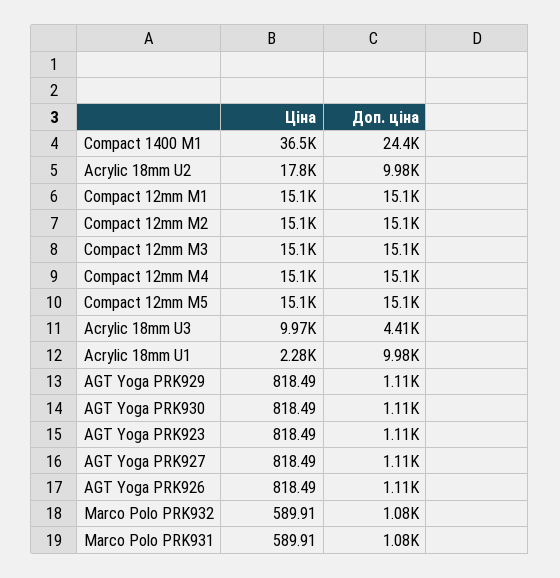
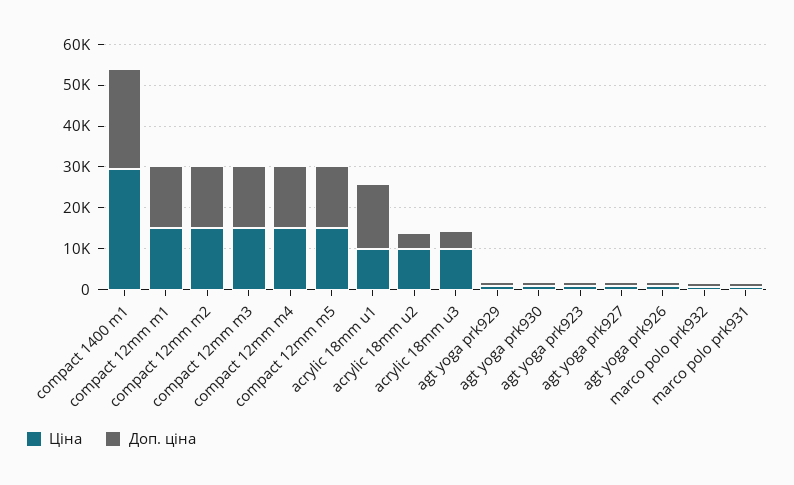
Ціна, Compact 1400 M1: 36500 -> 30000
Ціна, Acrylic 18mm U2: 17800 -> 10000
Доп. ціна, Acrylic 18mm U2: 9980 -> 4000
Ціна, Acrylic 18mm U1: 2280 -> 10000
Доп. ціна, Acrylic 18mm U1: 9980 -> 16000

